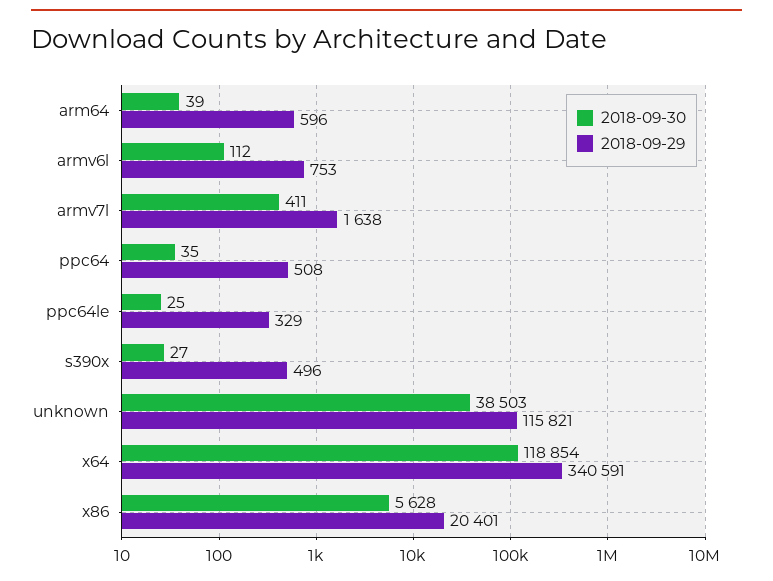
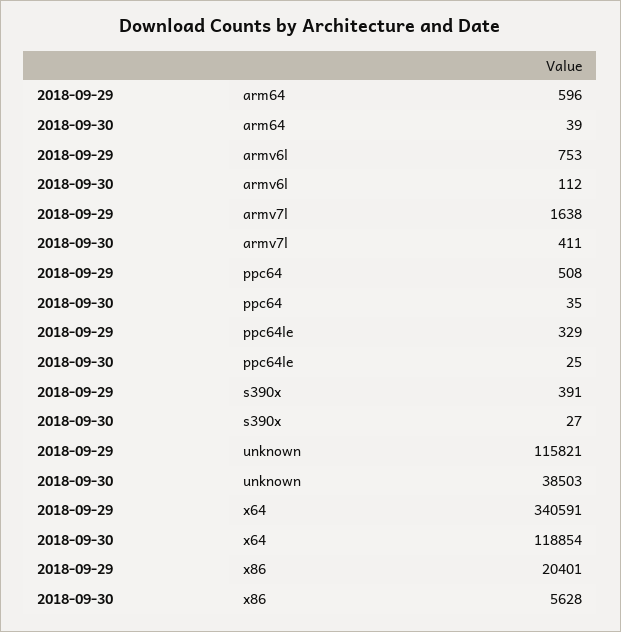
2018-09-29, s390x: 496 -> 391

